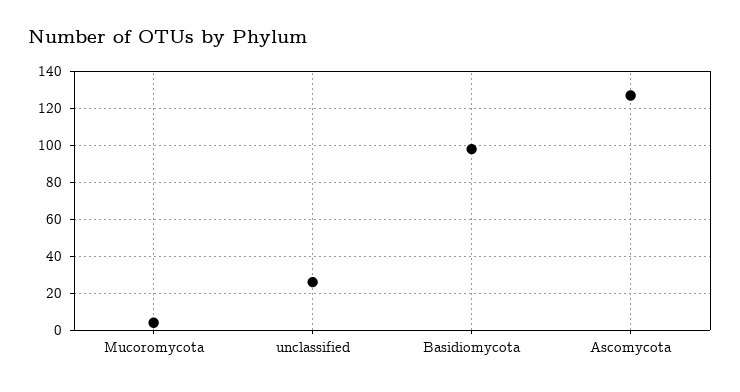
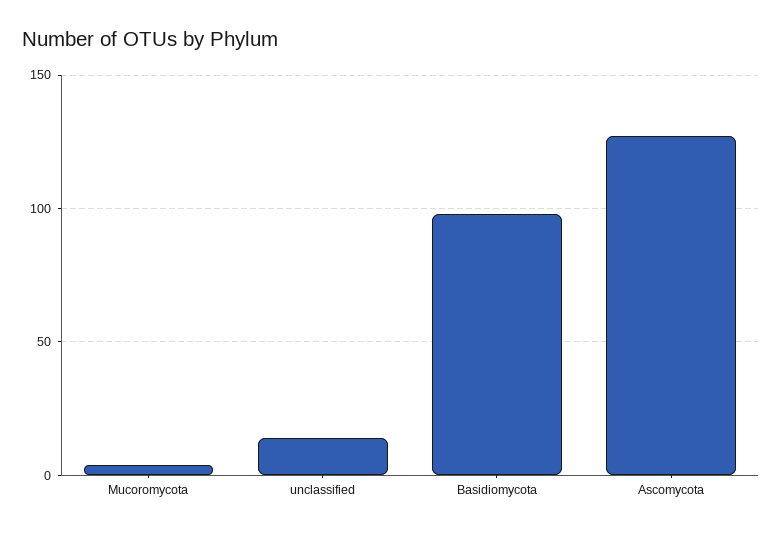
unclassified: 25 -> 15

